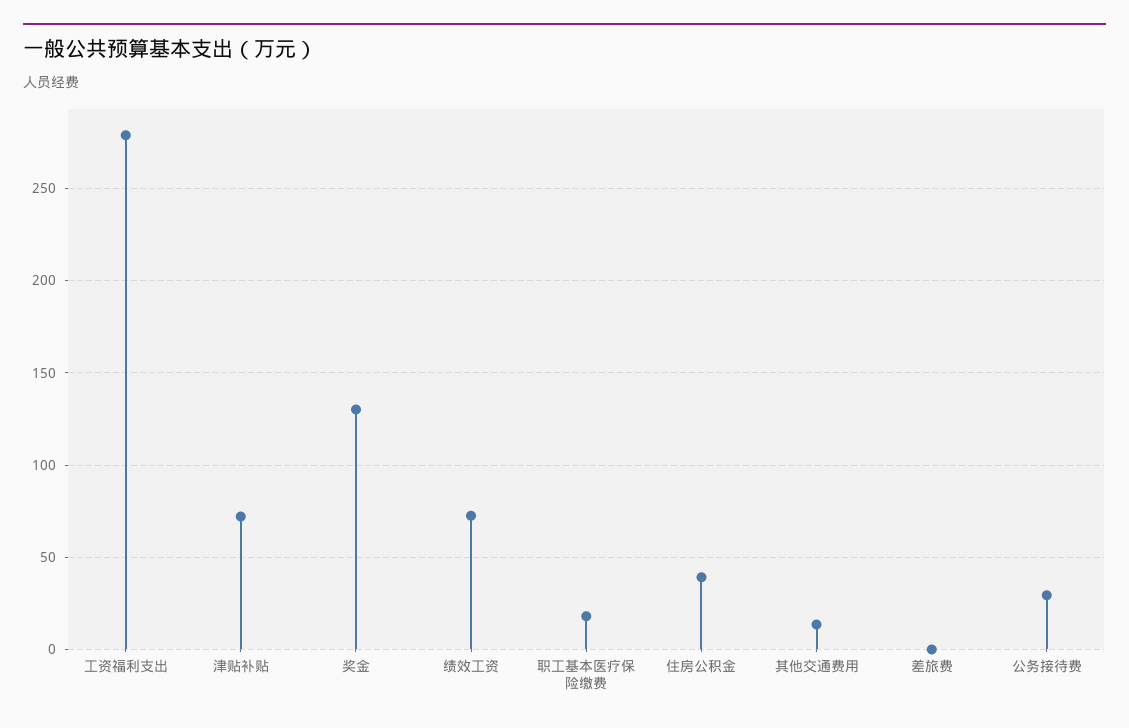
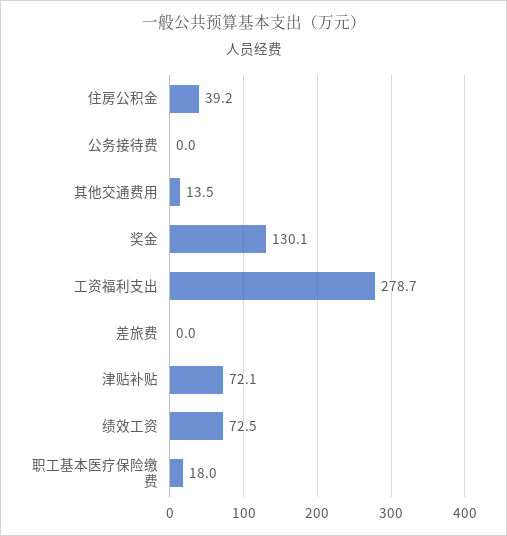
公务接待费: 30 -> 0

